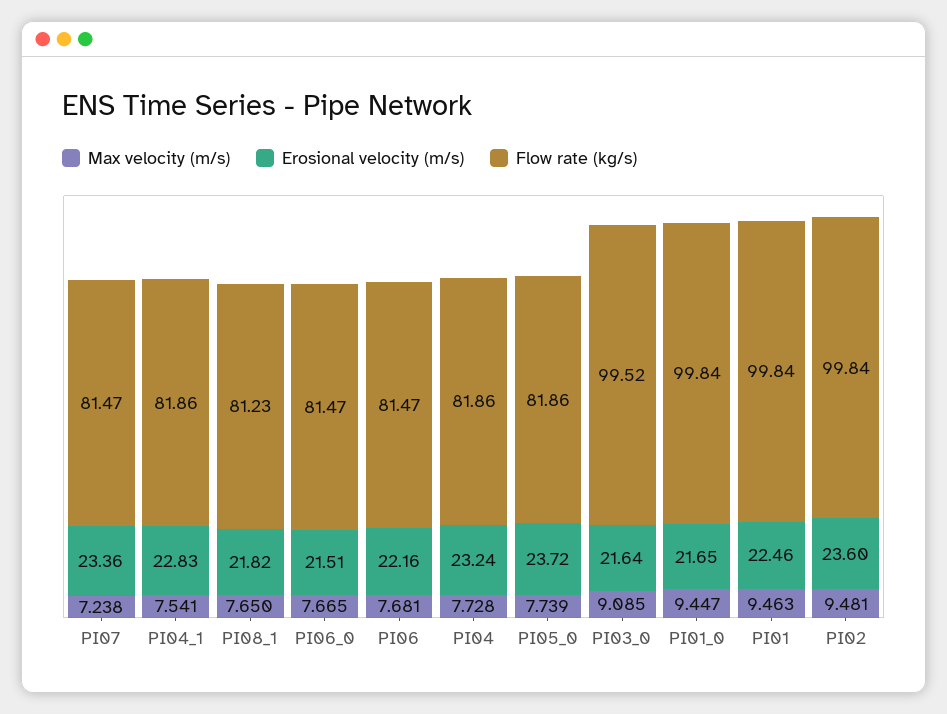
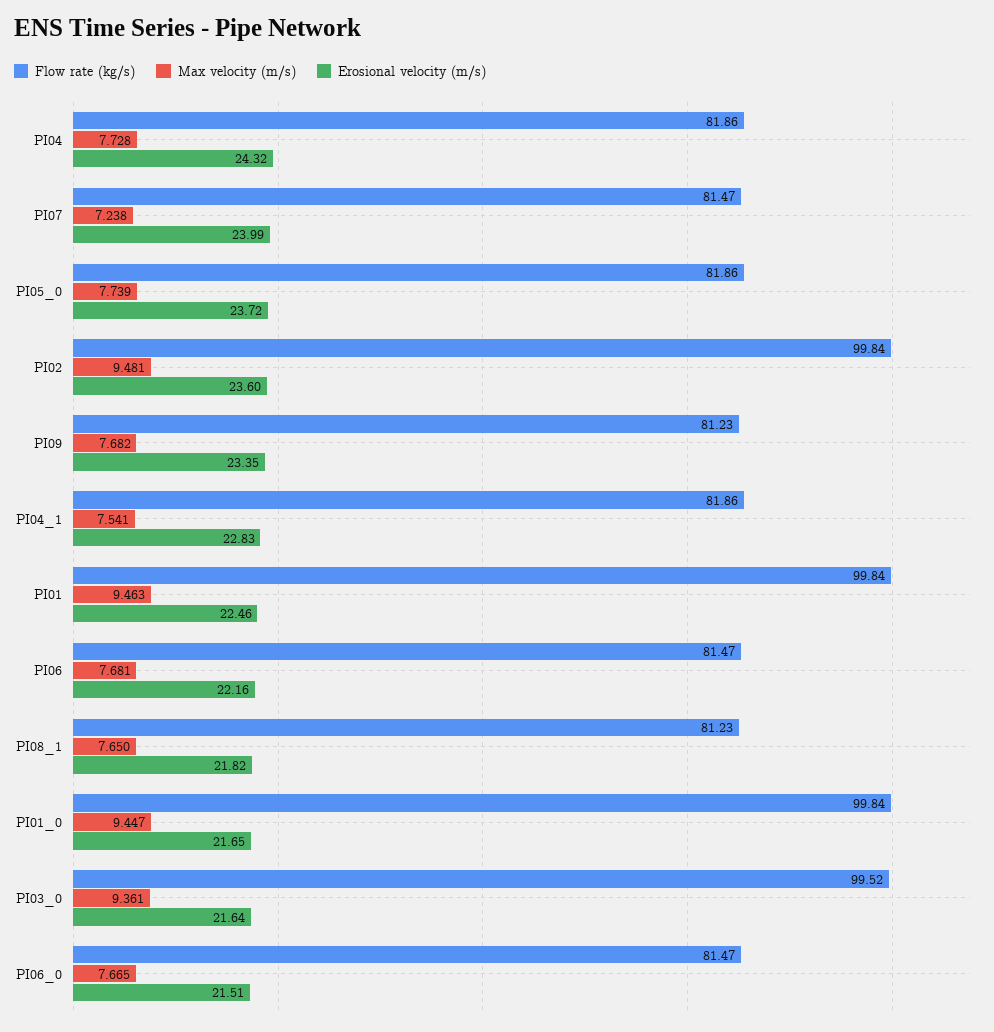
Erosional velocity (m/s), PI07: 23.36 -> 23.99
Erosional velocity (m/s), PI04: 23.24 -> 24.32
Max velocity (m/s), PI03_0: 9.085 -> 9.361
Flow rate (kg/s), PI09: none -> 81.23
Max velocity (m/s), PI09: none -> 7.682
Erosional velocity (m/s), PI09: none -> 23.35

